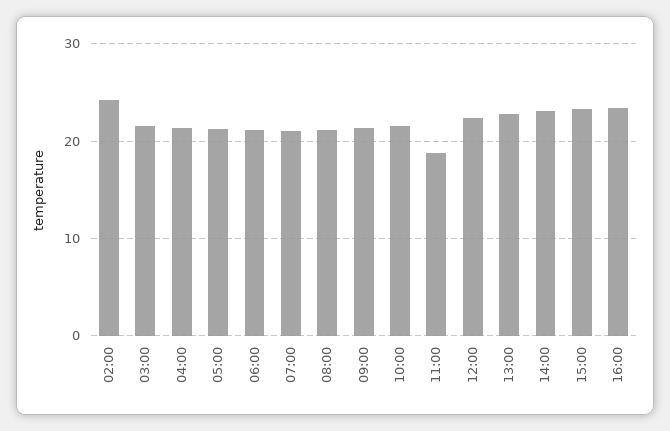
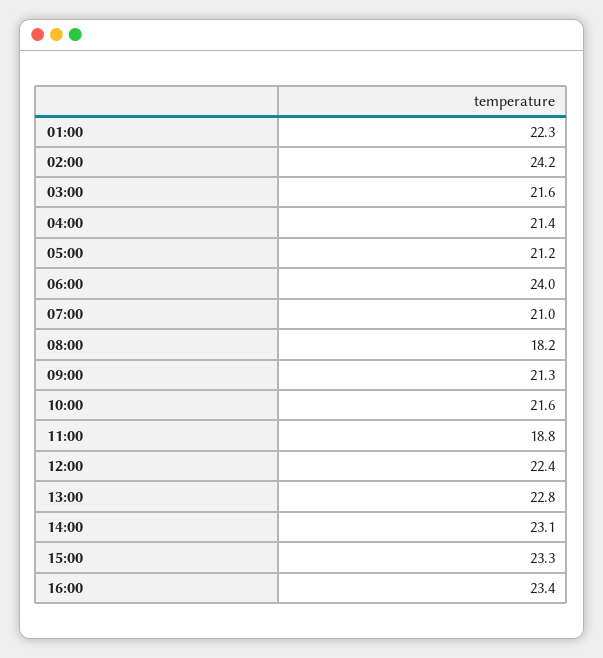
06:00: 21 -> 24
08:00: 21 -> 18.2
01:00: none -> 22.3

